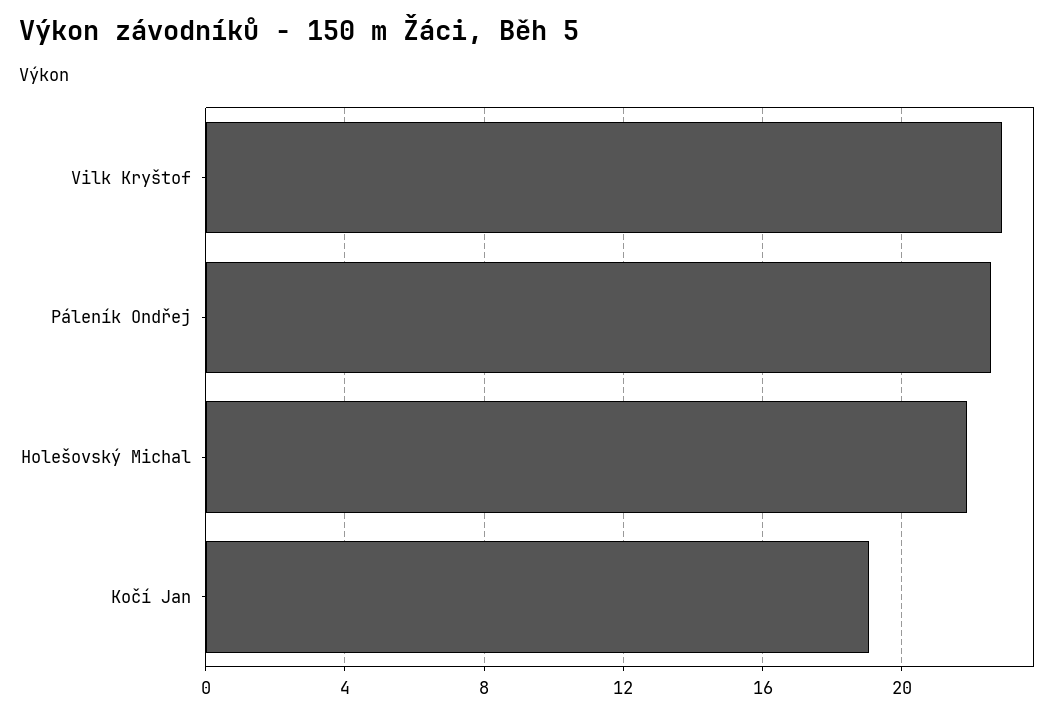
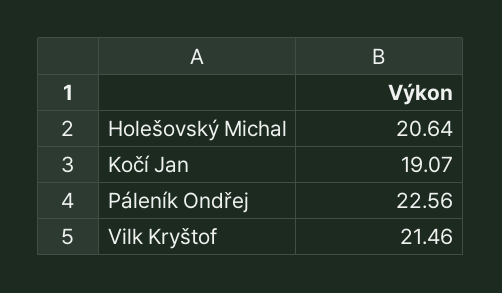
Vilk Kryštof: 23 -> 21.46
Holešovský Michal: 22 -> 20.64

